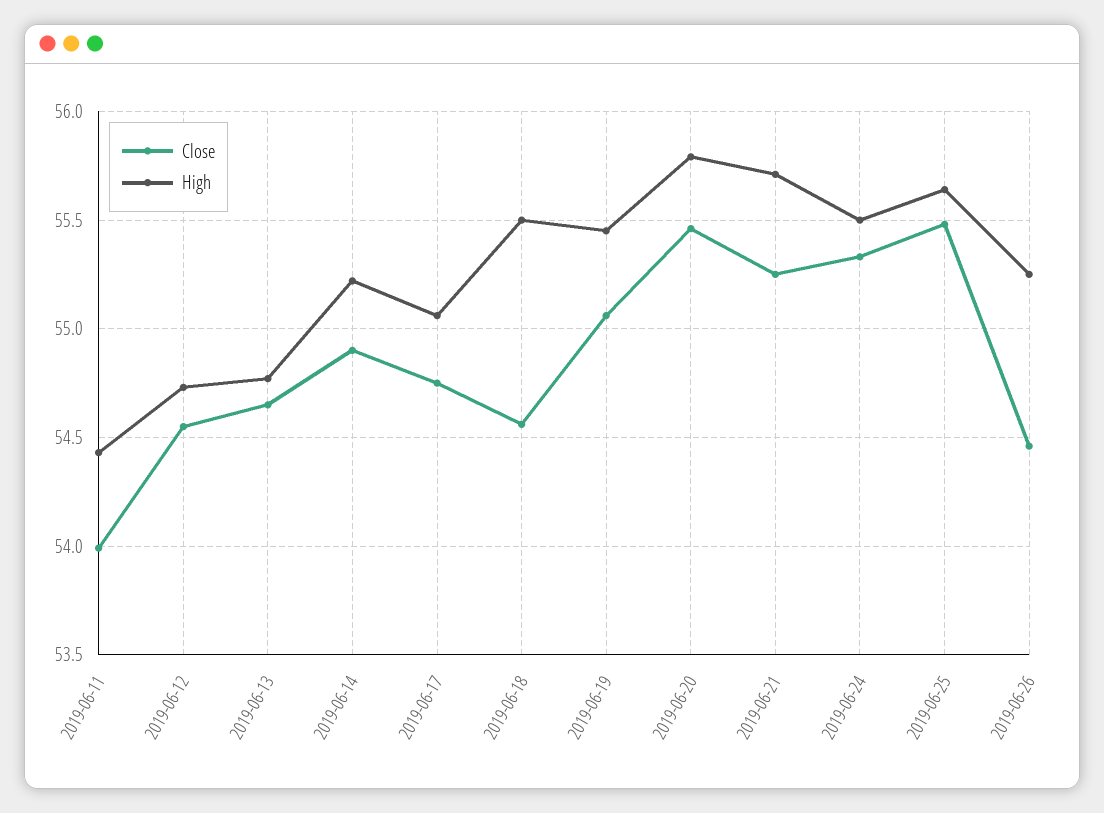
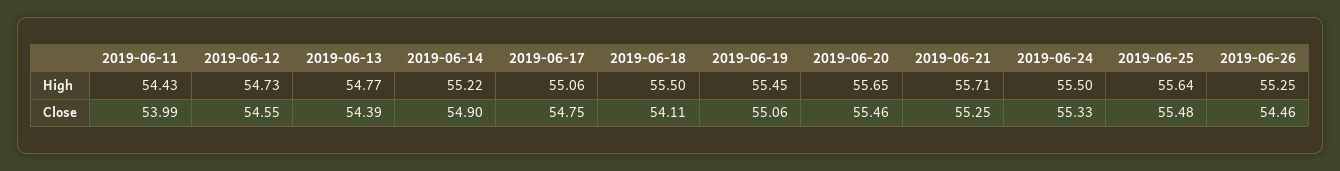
Close, 2019-06-13: 54.65 -> 54.39
Close, 2019-06-18: 54.55 -> 54.11
High, 2019-06-20: 55.8 -> 55.65

